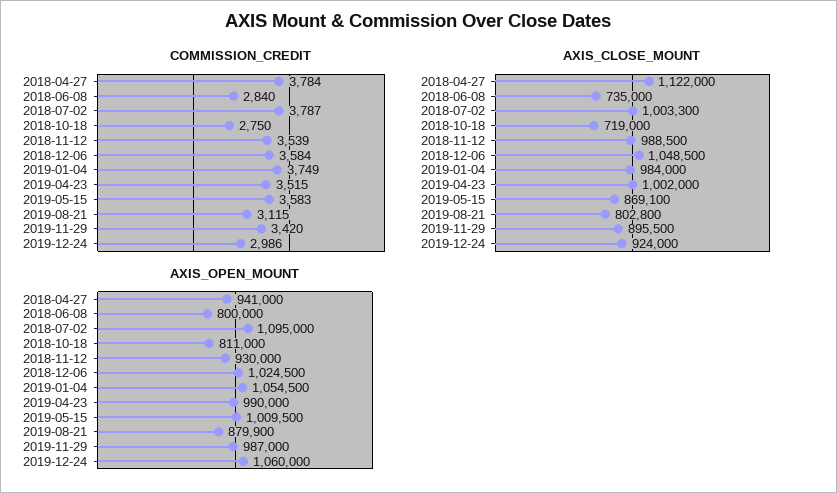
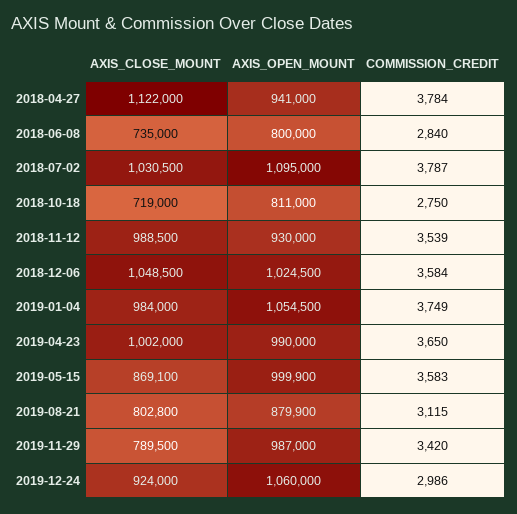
COMMISSION_CREDIT, 2019-04-23: 3515 -> 3650
AXIS_CLOSE_MOUNT, 2018-07-02: 1003300 -> 1030500
AXIS_CLOSE_MOUNT, 2019-11-29: 895500 -> 789500
AXIS_OPEN_MOUNT, 2019-05-15: 1009500 -> 999900

